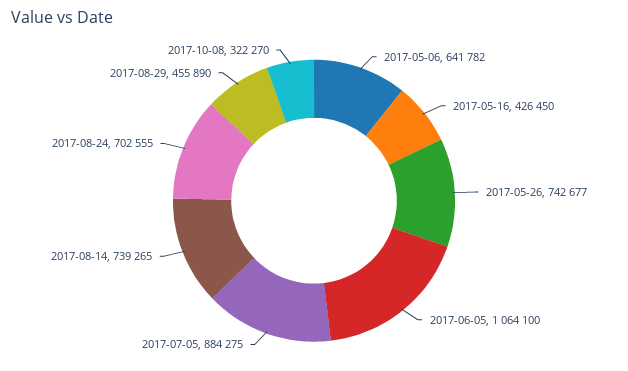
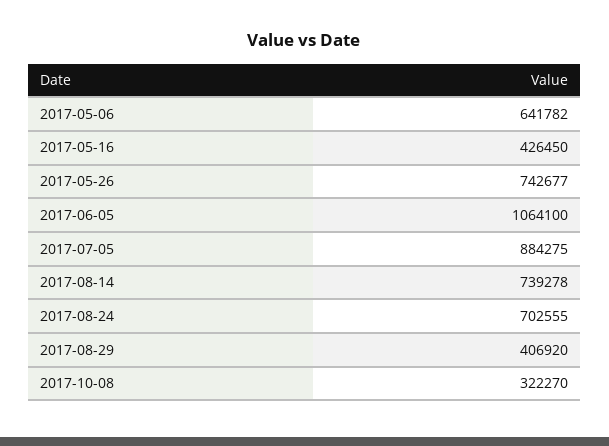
2017-08-14: 739265 -> 739278
2017-08-29: 455890 -> 406920

